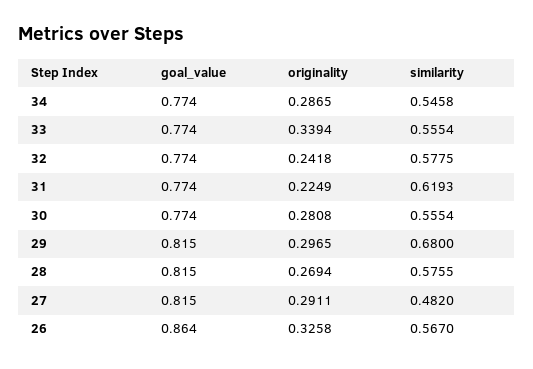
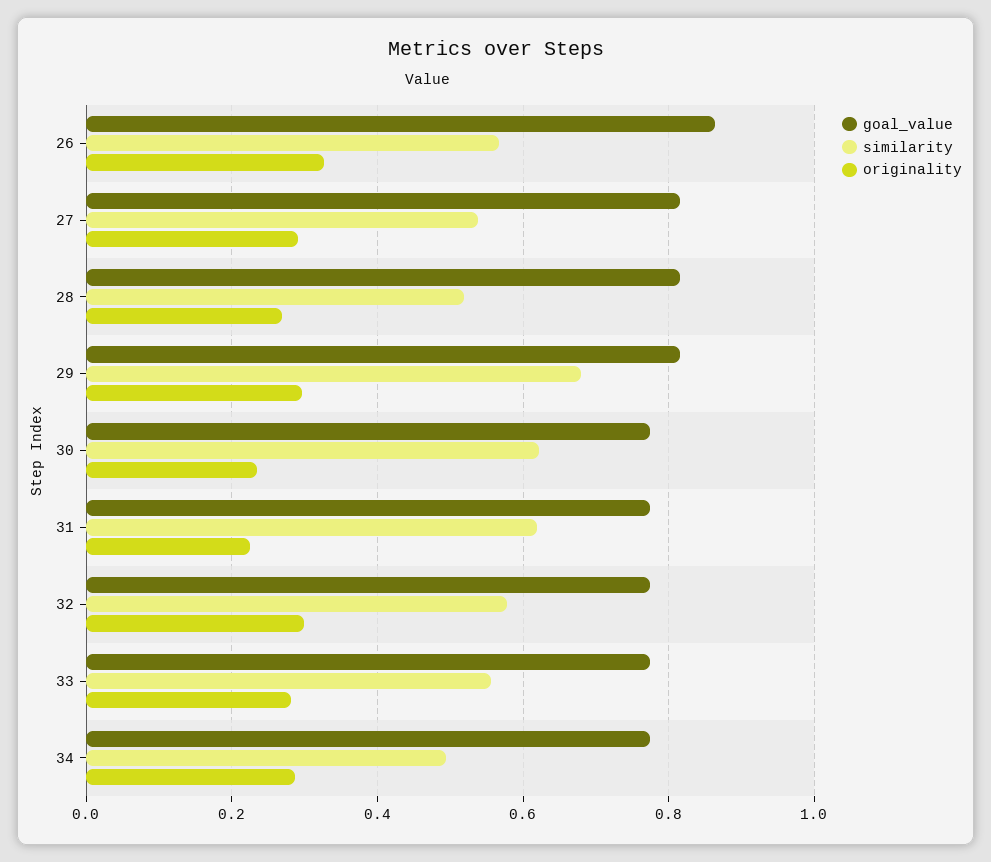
similarity, 34: 0.5458 -> 0.5
originality, 33: 0.3394 -> 0.28
originality, 32: 0.2418 -> 0.3
originality, 30: 0.2808 -> 0.24
similarity, 30: 0.5554 -> 0.62
similarity, 28: 0.5755 -> 0.52
similarity, 27: 0.482 -> 0.54

